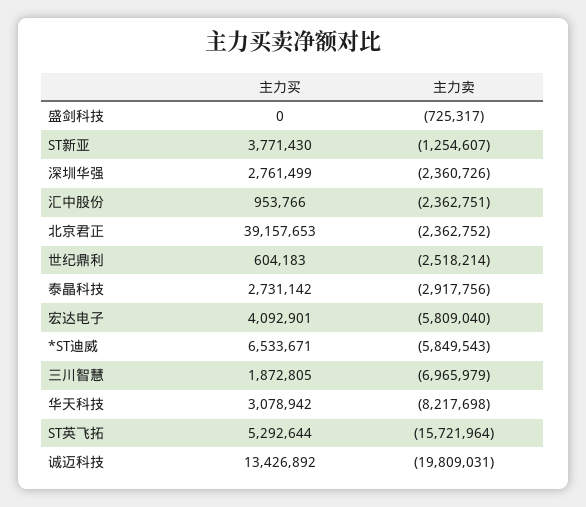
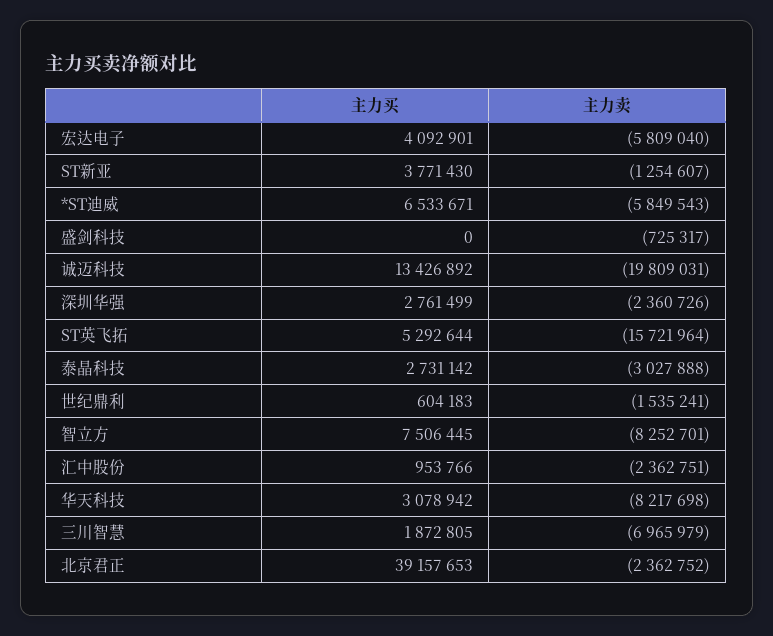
主力卖, 世纪鼎利: -2518214 -> -1535241
主力卖, 泰晶科技: -2917756 -> -3027888
主力买, 智立方: none -> 7506445
主力卖, 智立方: none -> -8252701

